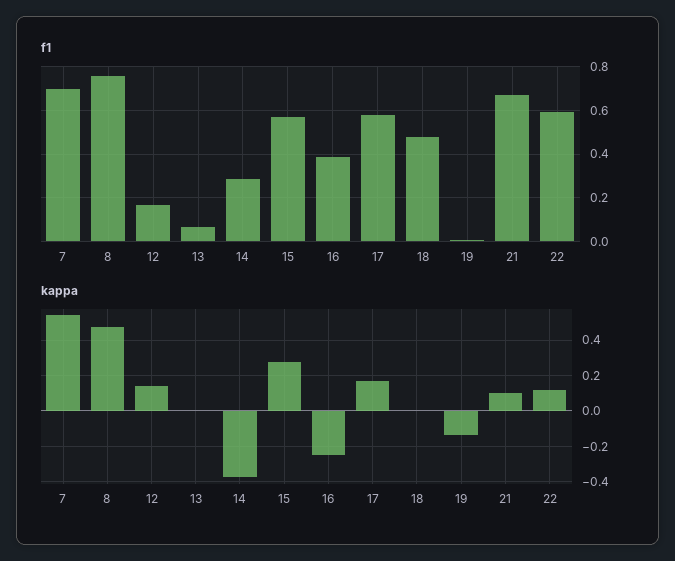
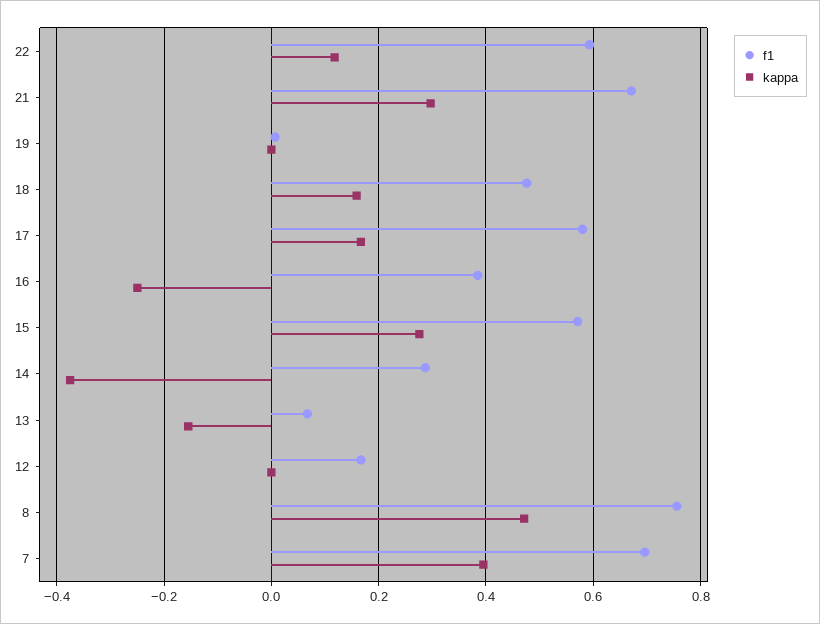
kappa, 7: 0.55 -> 0.4
kappa, 12: 0.15 -> 0
kappa, 13: 0 -> -0.16
kappa, 18: 0 -> 0.16
kappa, 19: -0.15 -> 0
kappa, 21: 0.1 -> 0.3

